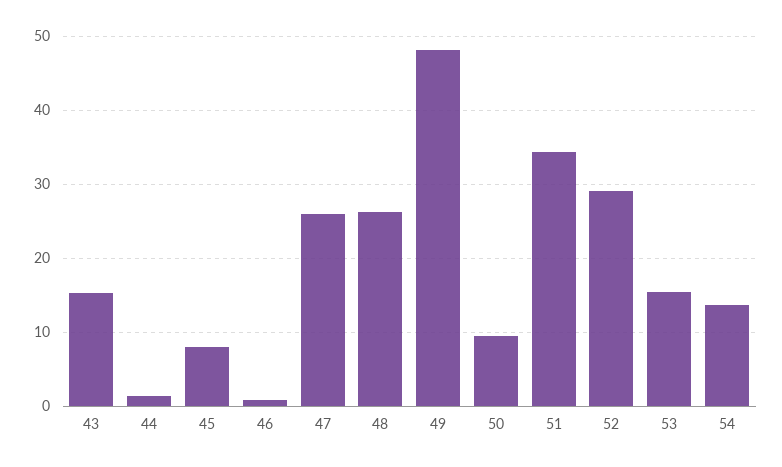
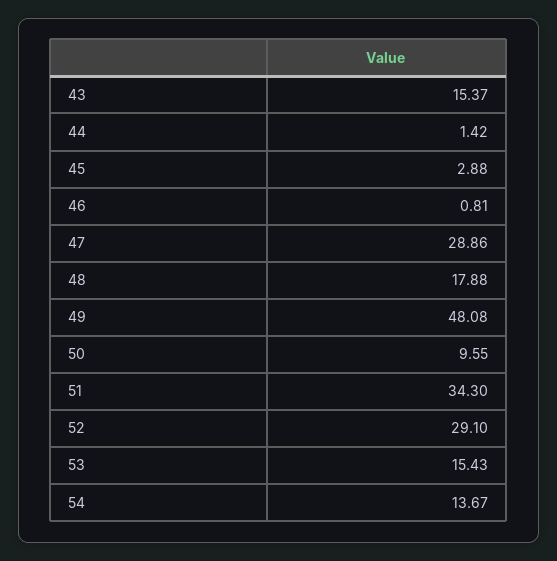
45: 8 -> 2.88
47: 26 -> 28.86
48: 26 -> 17.88

